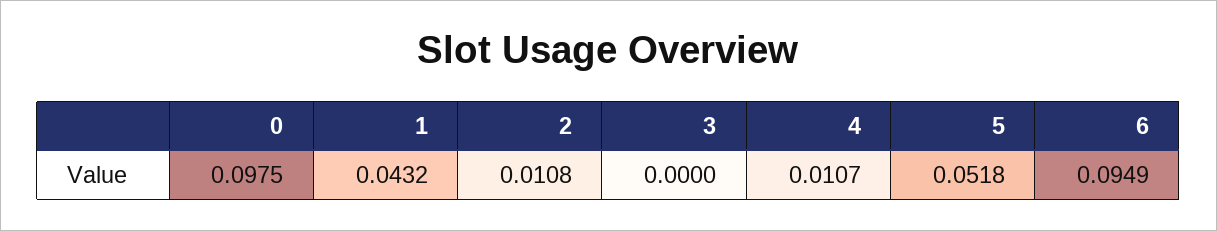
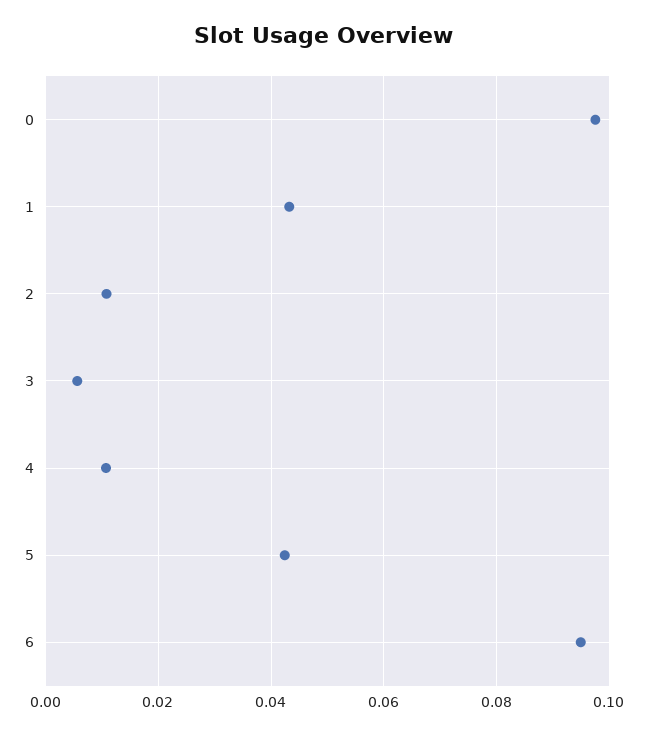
3: 0 -> 0.006
5: 0.0518 -> 0.042

